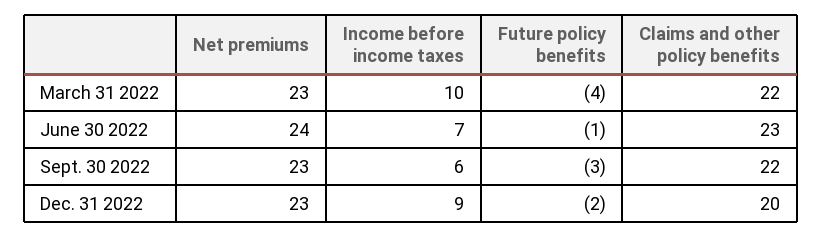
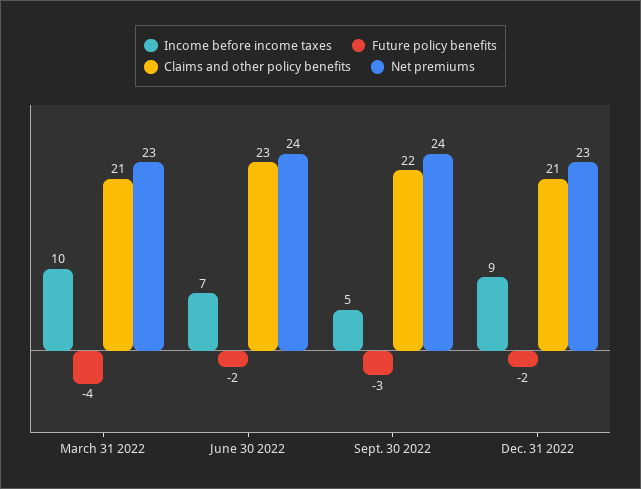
Claims and other policy benefits, March 31 2022: 22 -> 21
Future policy benefits, June 30 2022: -1 -> -2
Net premiums, Sept. 30 2022: 23 -> 24
Income before income taxes, Sept. 30 2022: 6 -> 5
Claims and other policy benefits, Dec. 31 2022: 20 -> 21

